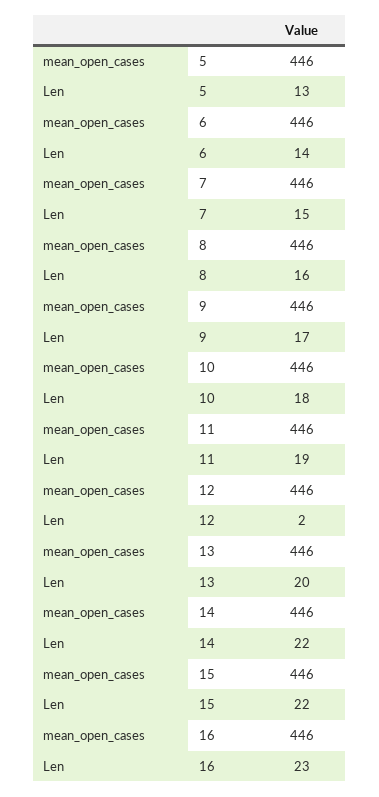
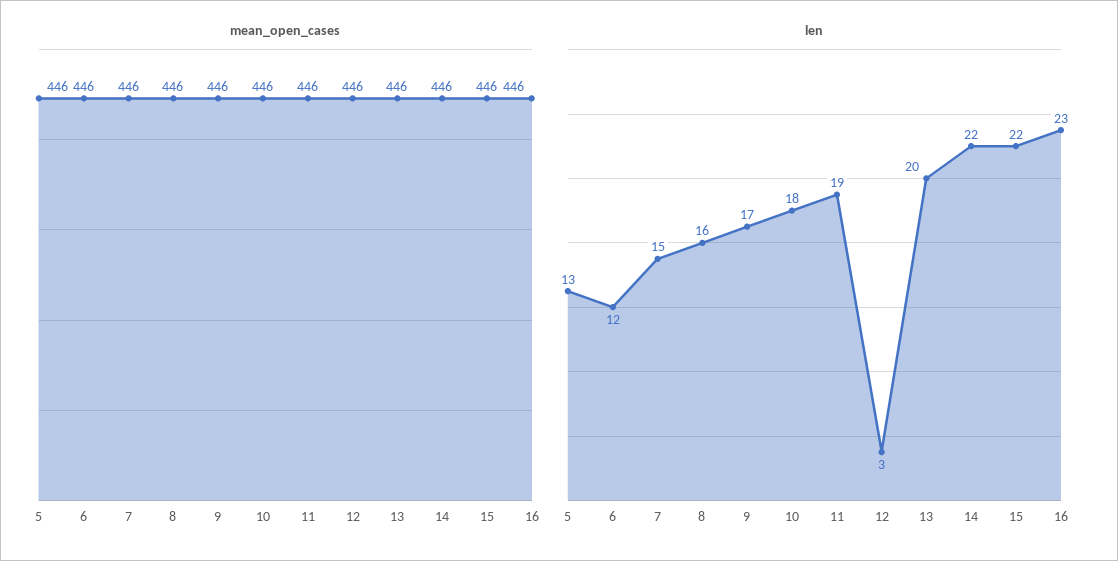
Len, 6: 14 -> 12
Len, 12: 2 -> 3

